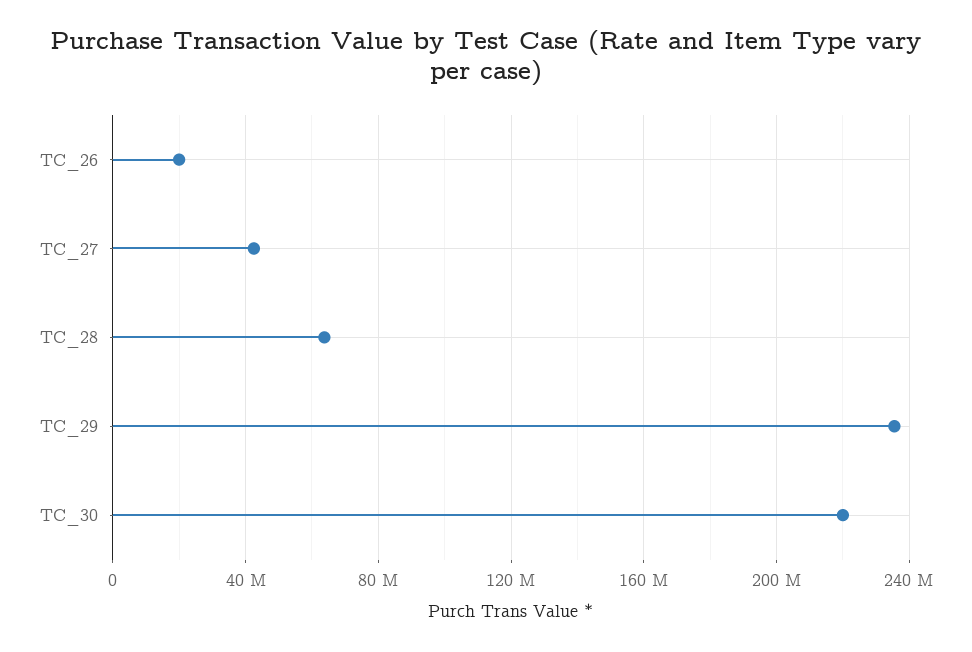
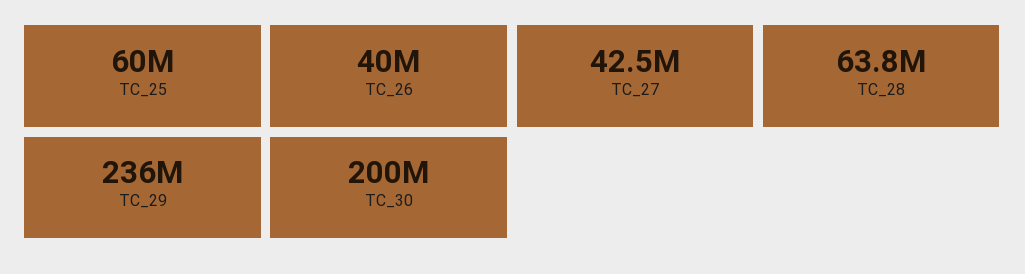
TC_26: 20000000 -> 40000000
TC_30: 220000000 -> 200000000
TC_25: none -> 60000000

